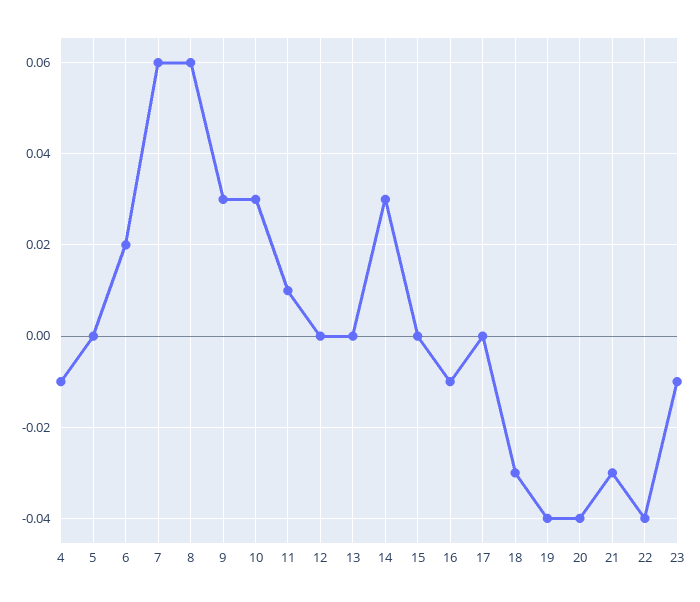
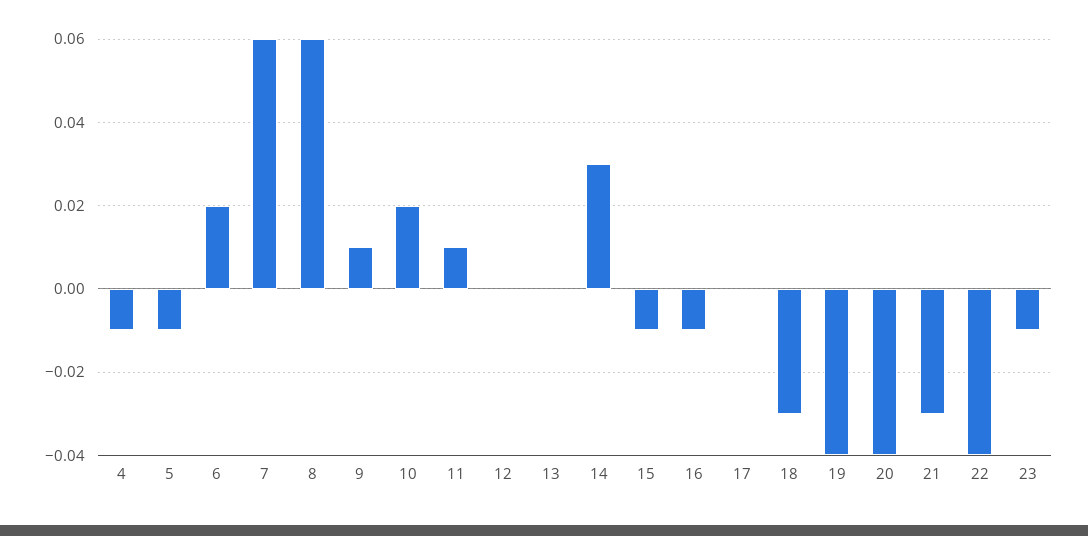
5: 0 -> -0.01
9: 0.03 -> 0.01
10: 0.03 -> 0.02
15: 0 -> -0.01

